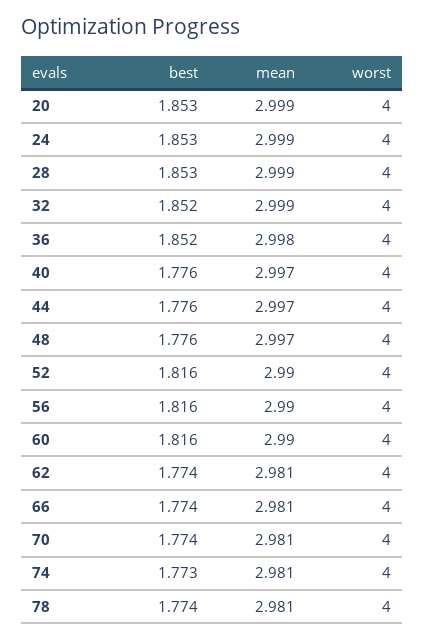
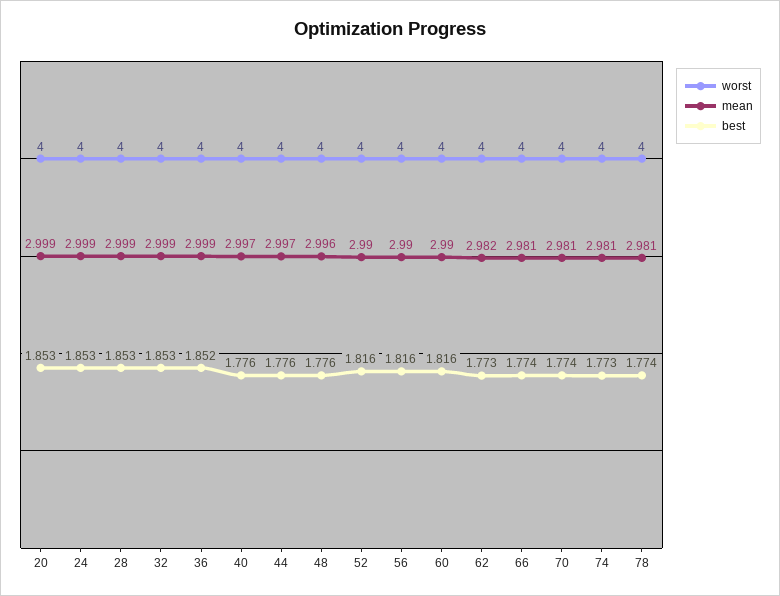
best, 32: 1.852 -> 1.853
mean, 36: 2.998 -> 2.999
mean, 48: 2.997 -> 2.996
best, 62: 1.774 -> 1.773
mean, 62: 2.981 -> 2.982

